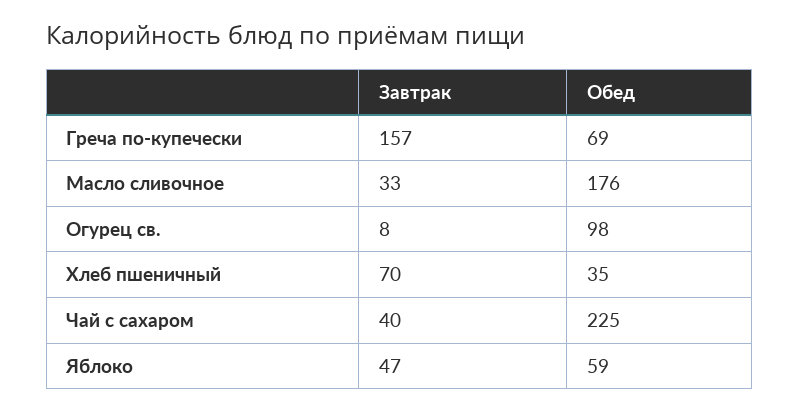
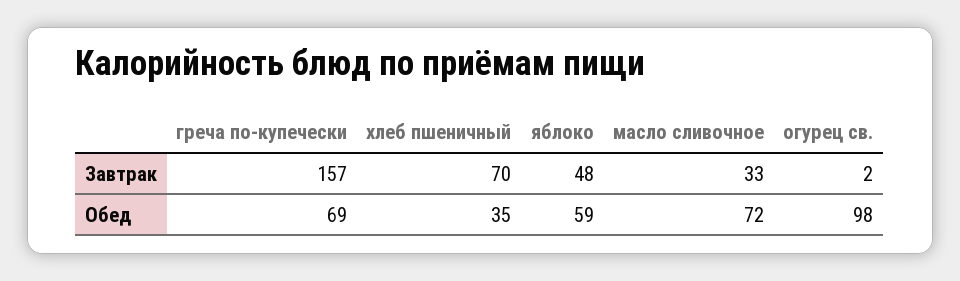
Обед, Масло сливочное: 176 -> 72
Завтрак, Огурец св.: 8 -> 2
Завтрак, Чай с сахаром: 40 -> none
Обед, Чай с сахаром: 225 -> none
Завтрак, Яблоко: 47 -> 48

